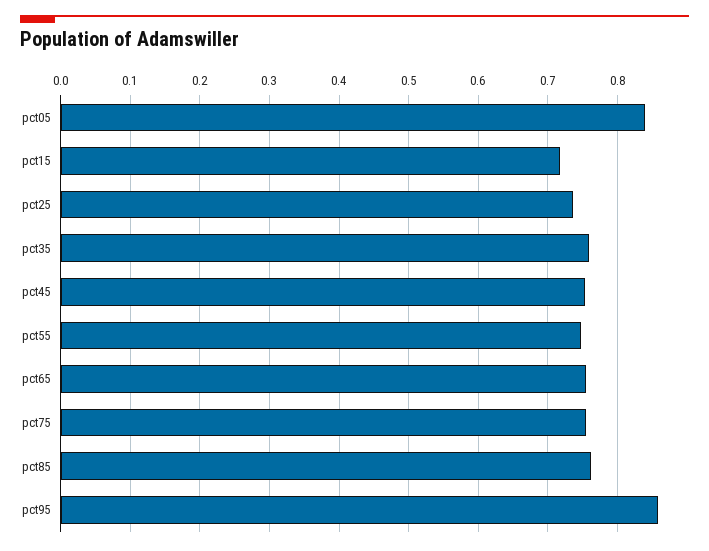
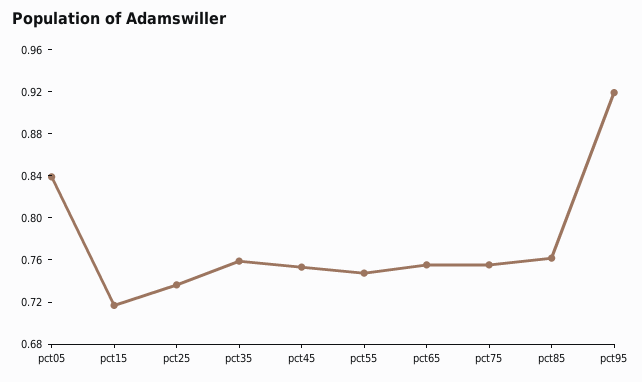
pct95: 0.86 -> 0.92

